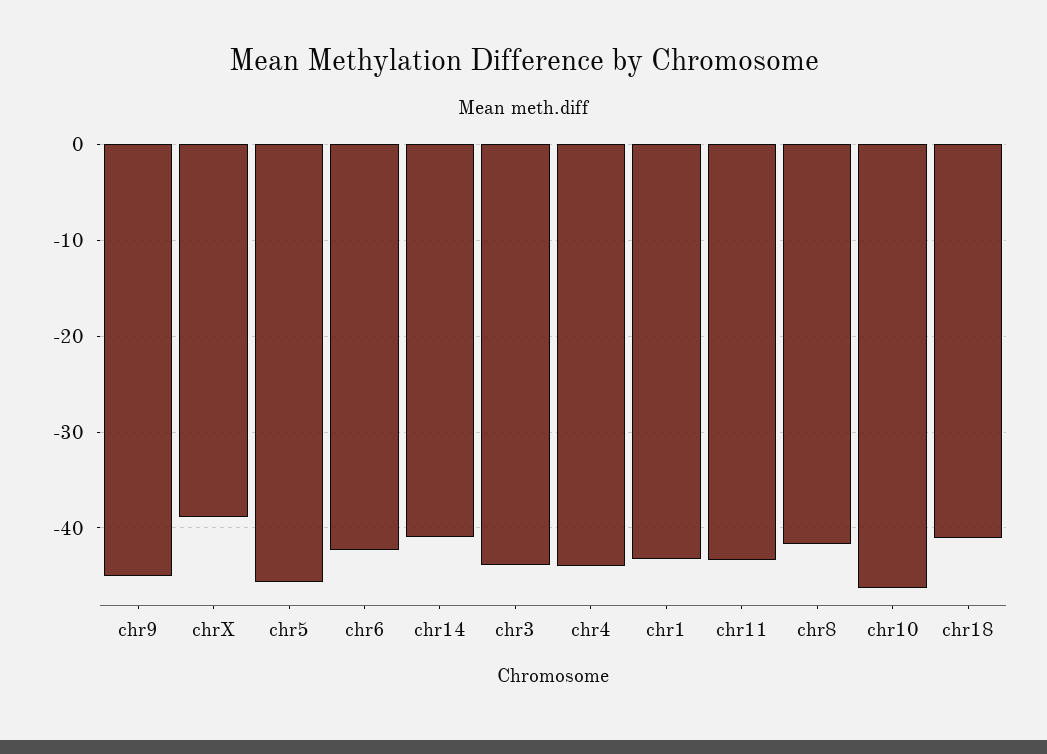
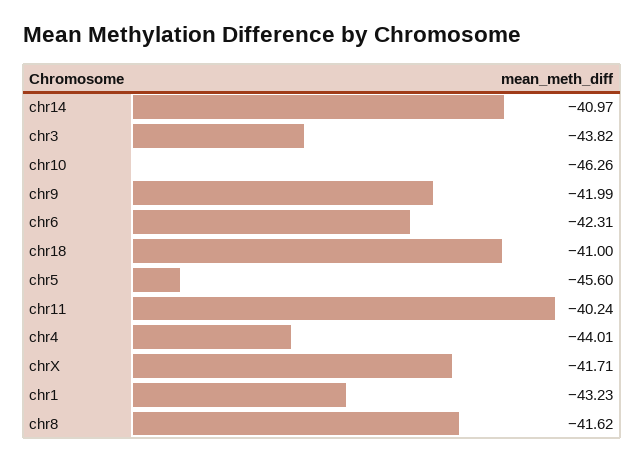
chr9: -45 -> -41.99
chrX: -39 -> -41.71
chr11: -43 -> -40.24

